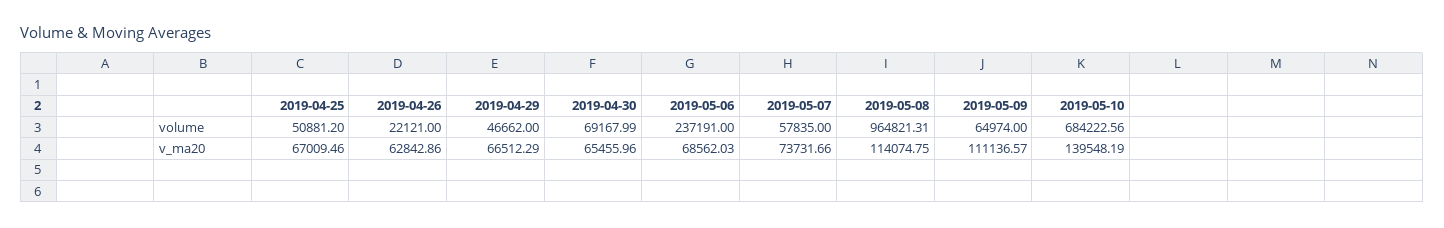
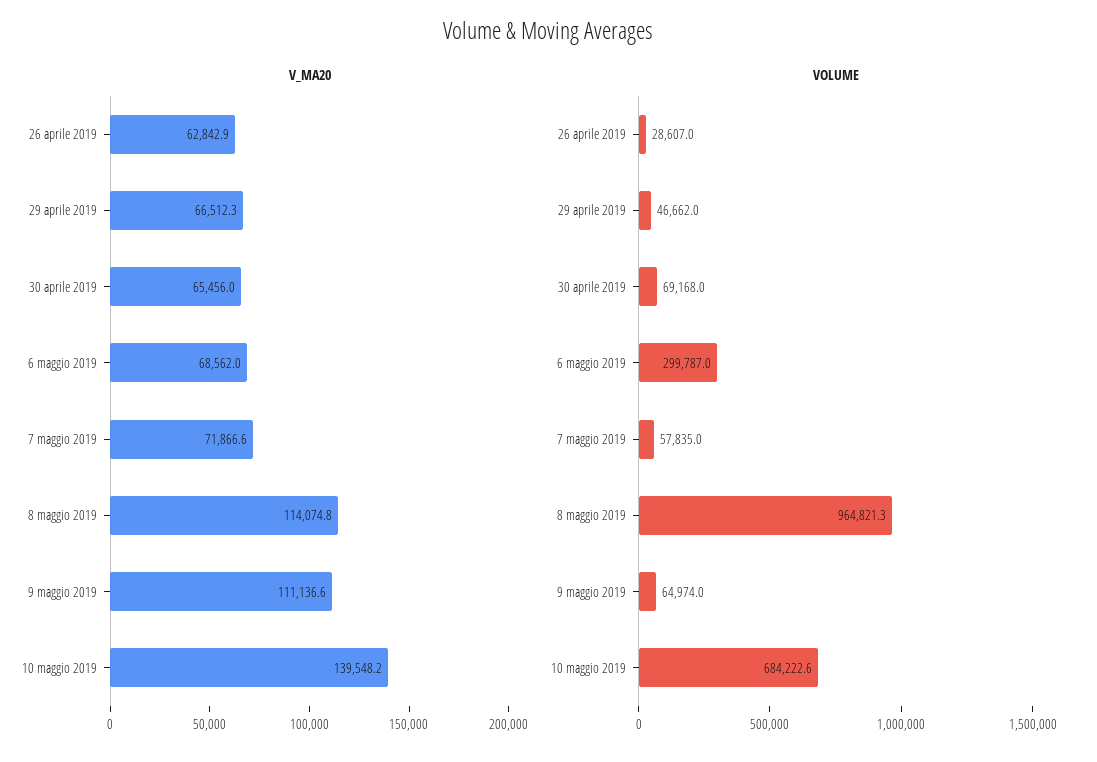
volume, 2019-04-25: 50881.2 -> none
volume, 2019-04-26: 22121 -> 28607
volume, 2019-05-06: 237191 -> 299787
v_ma20, 2019-04-25: 67009.46 -> none
v_ma20, 2019-05-07: 73731.66 -> 71866.6

